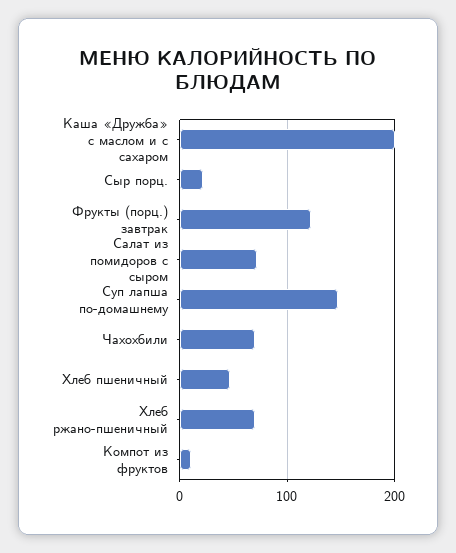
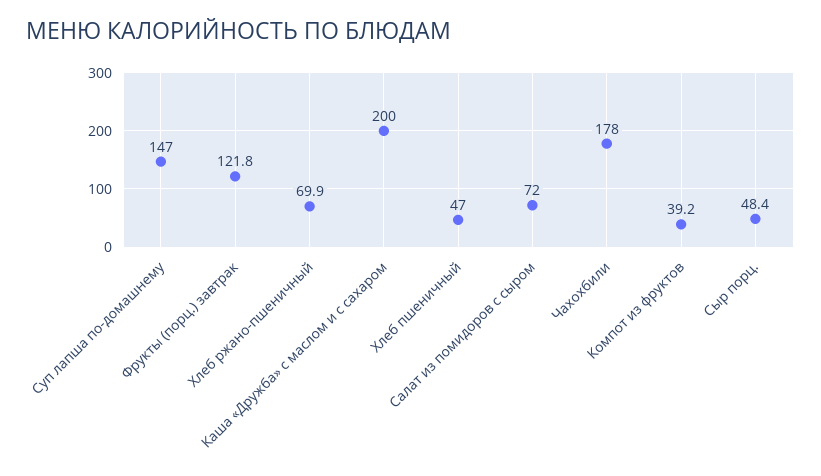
Сыр порц.: 20 -> 48.4
Чахохбили: 70 -> 178
Компот из фруктов: 10 -> 39.2

